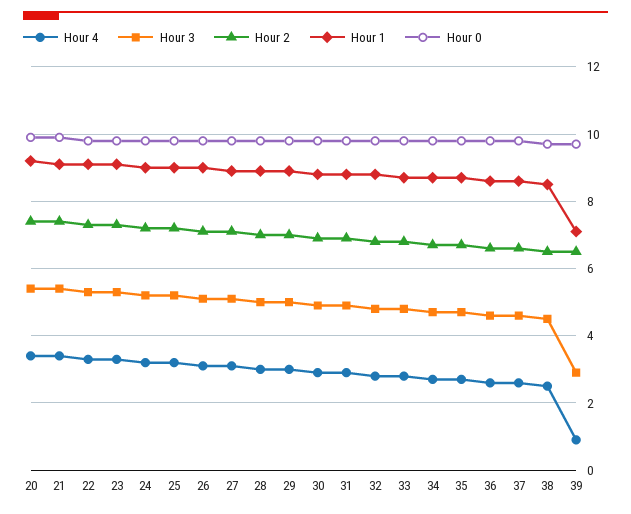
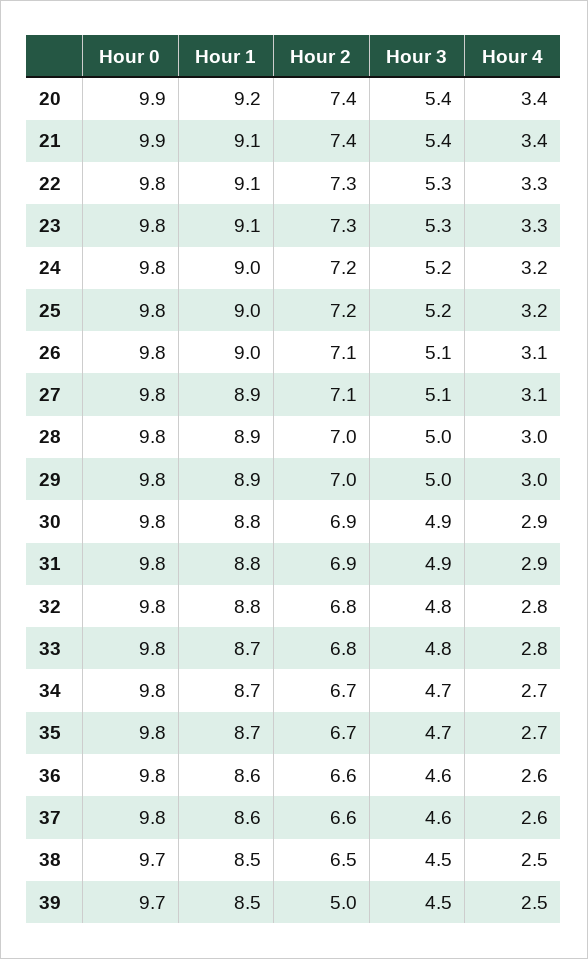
Hour 4, 39: 1 -> 2.5
Hour 3, 39: 3 -> 4.5
Hour 2, 39: 6.5 -> 5
Hour 1, 39: 7 -> 8.5

